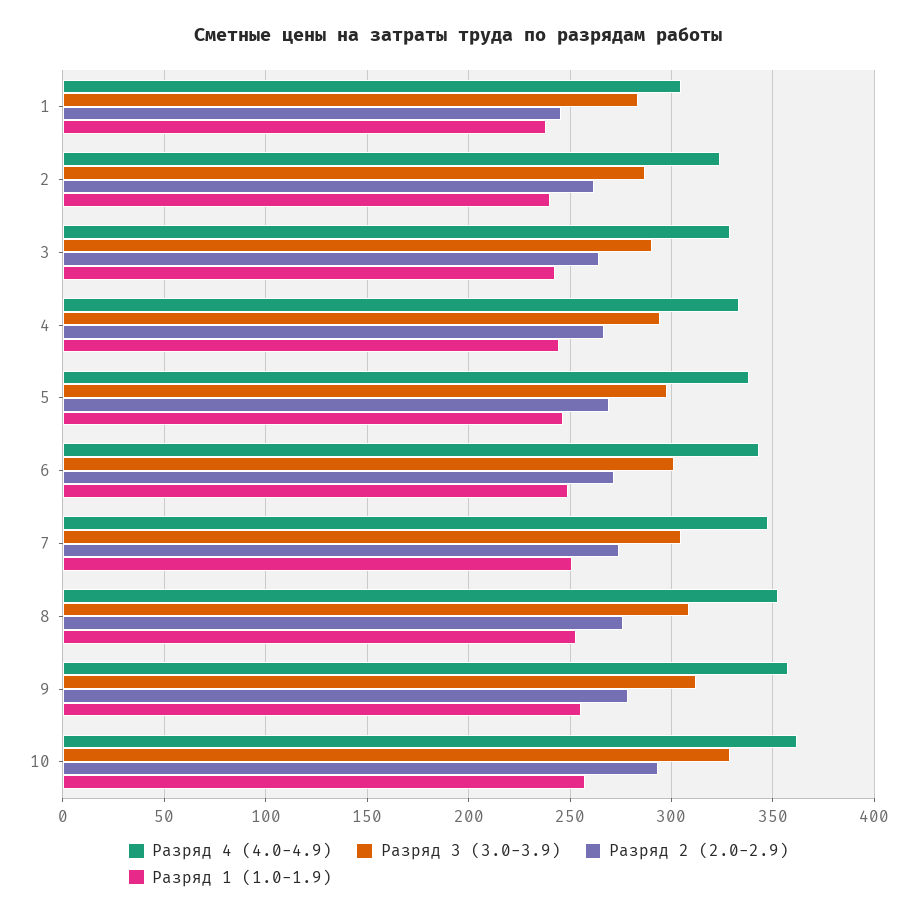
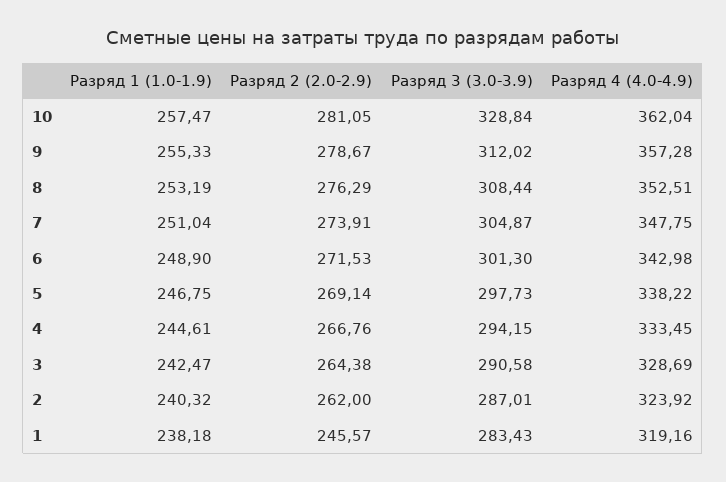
Разряд 4 (4.0-4.9), 1: 305 -> 319.16
Разряд 2 (2.0-2.9), 10: 295 -> 281.05

